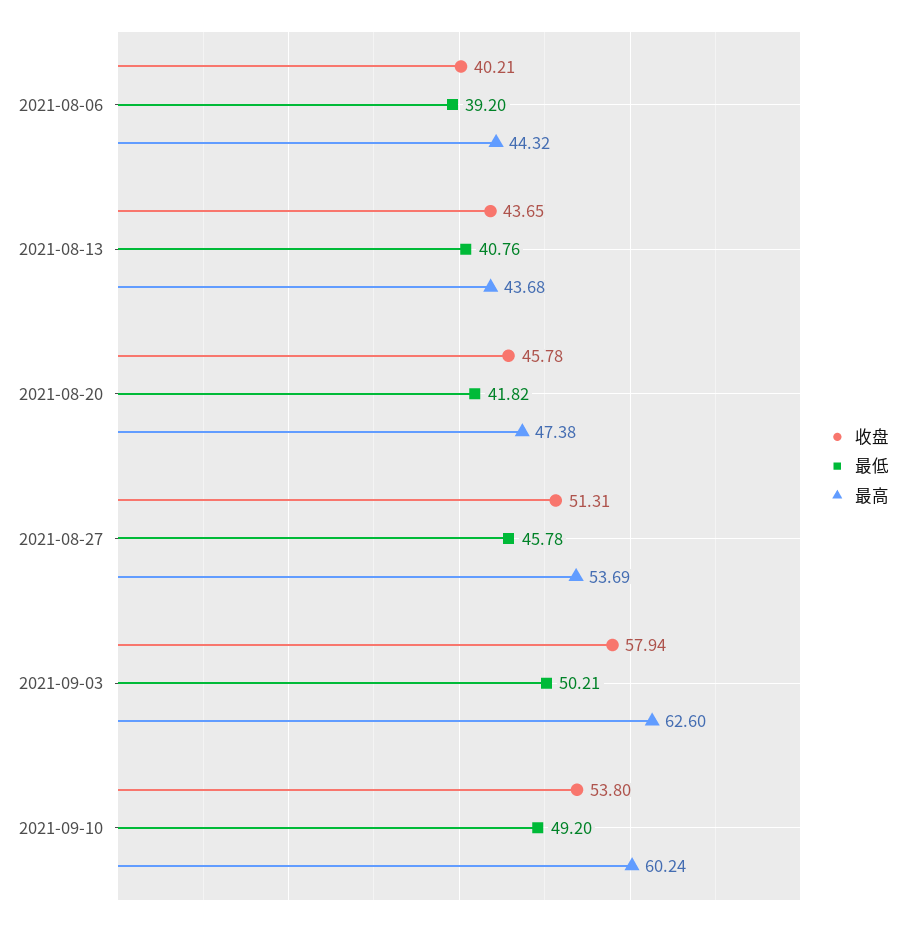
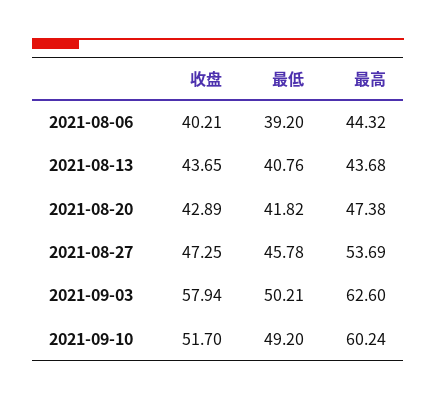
收盘, 2021-08-20: 45.78 -> 42.89
收盘, 2021-08-27: 51.31 -> 47.25
收盘, 2021-09-10: 53.8 -> 51.7

